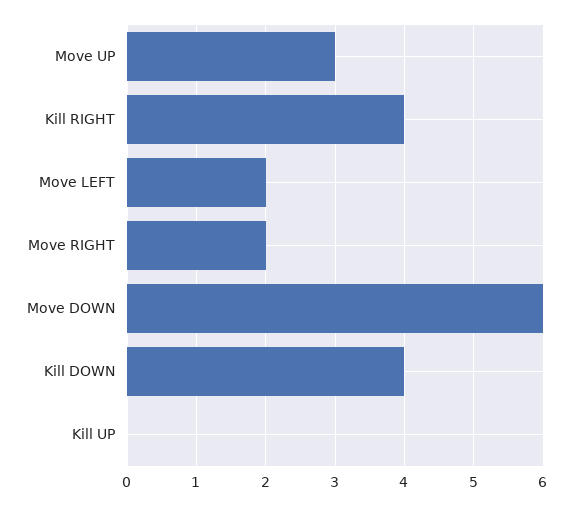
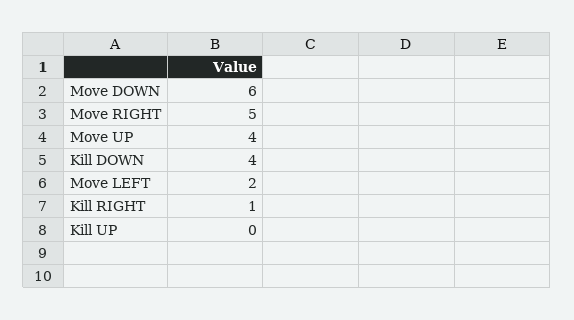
Move UP: 3 -> 4
Kill RIGHT: 4 -> 1
Move RIGHT: 2 -> 5

